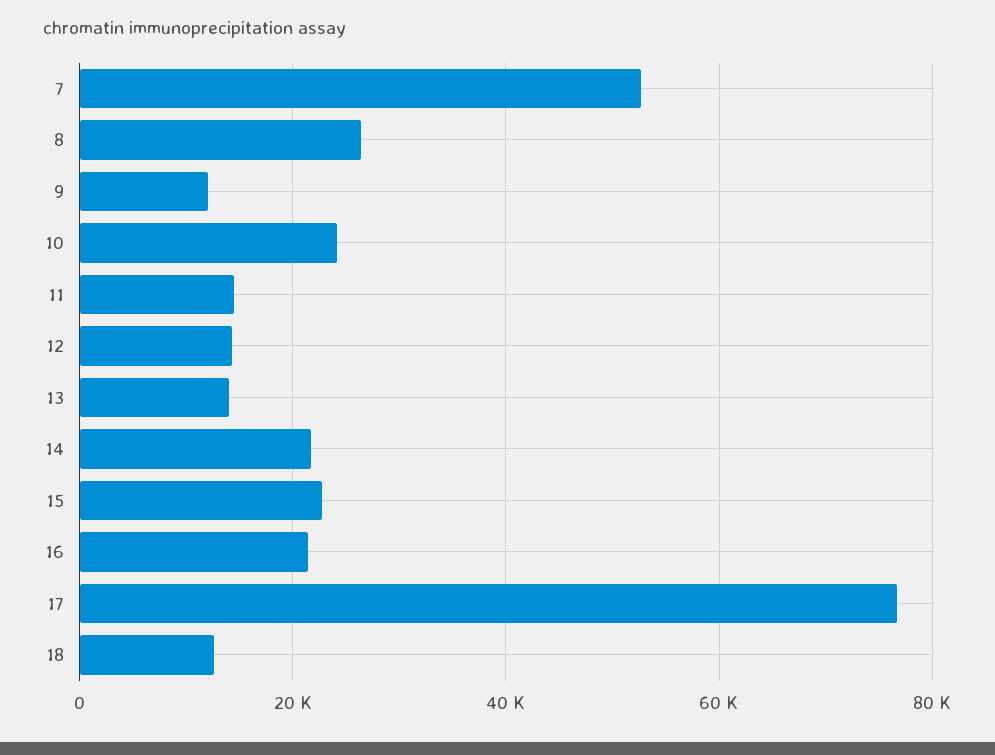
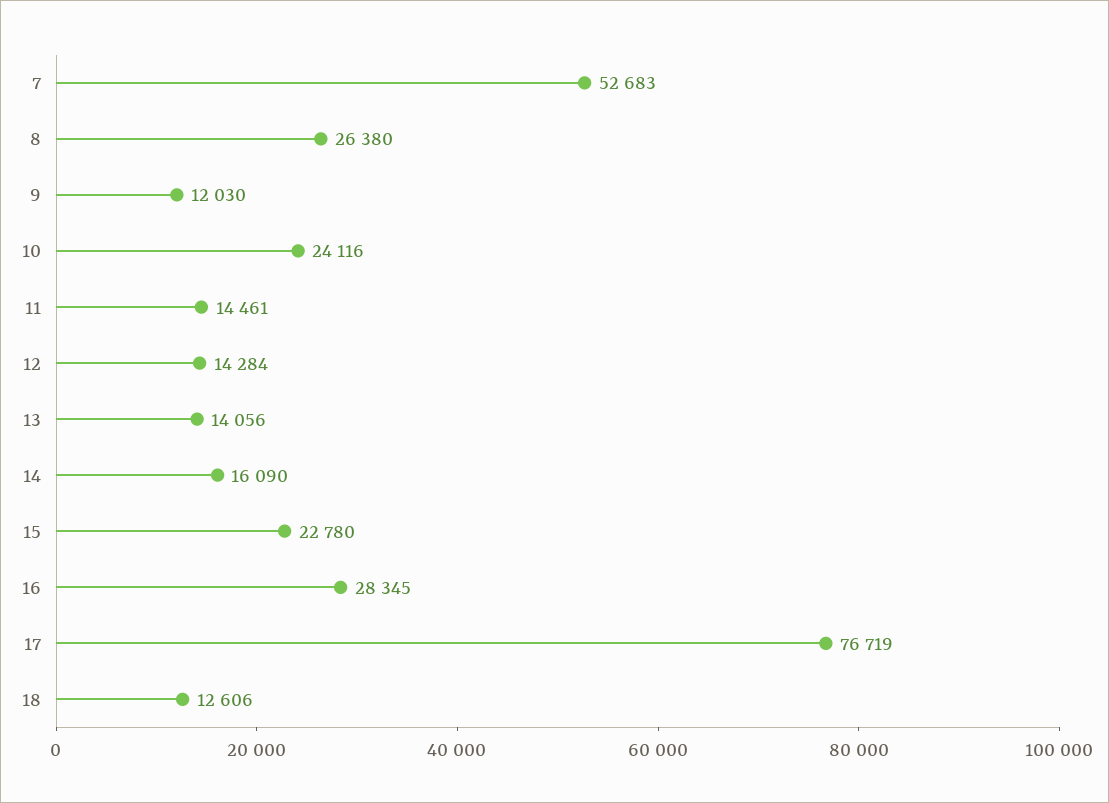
14: 22000 -> 16090
16: 22000 -> 28345

